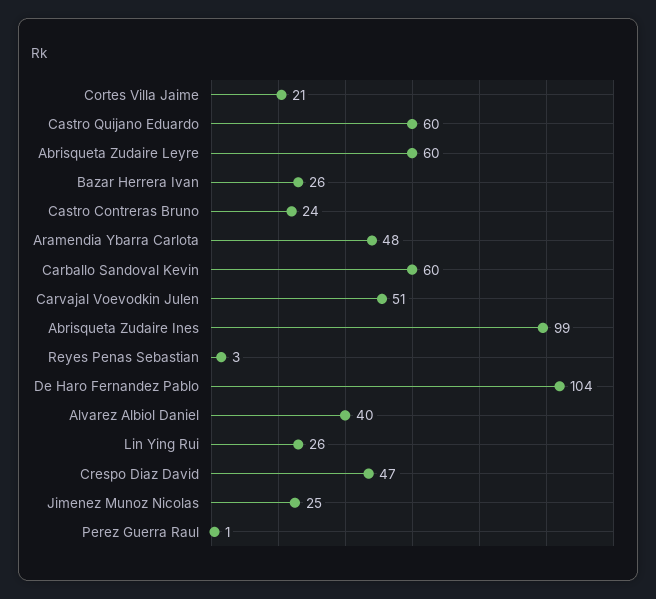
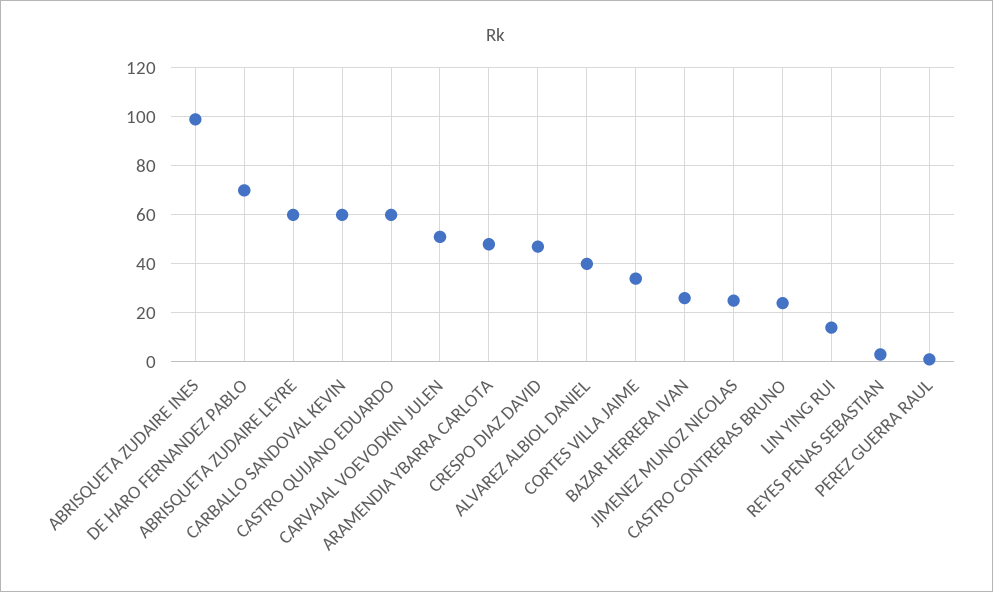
Cortes Villa Jaime: 21 -> 35
De Haro Fernandez Pablo: 104 -> 70
Lin Ying Rui: 26 -> 15

